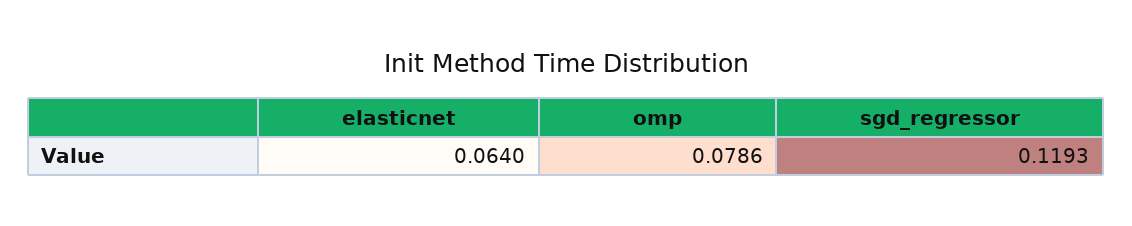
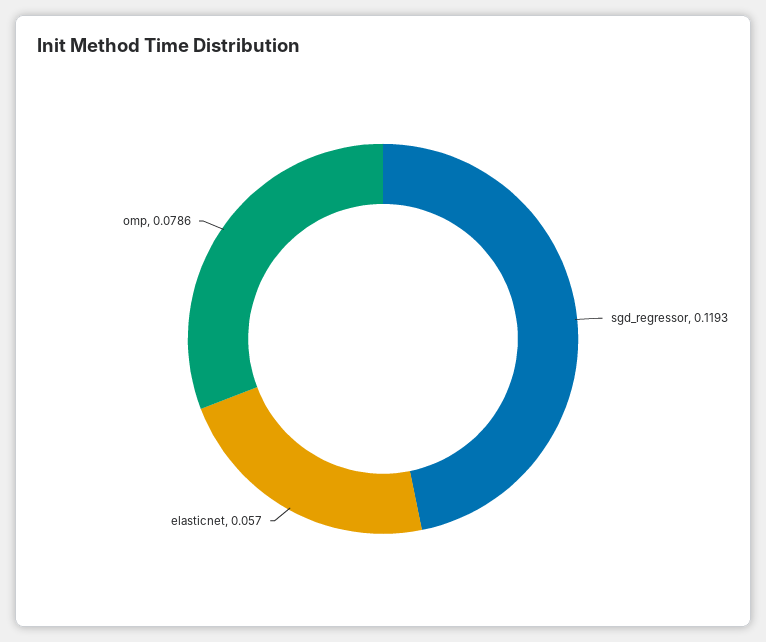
elasticnet: 0.064 -> 0.057

